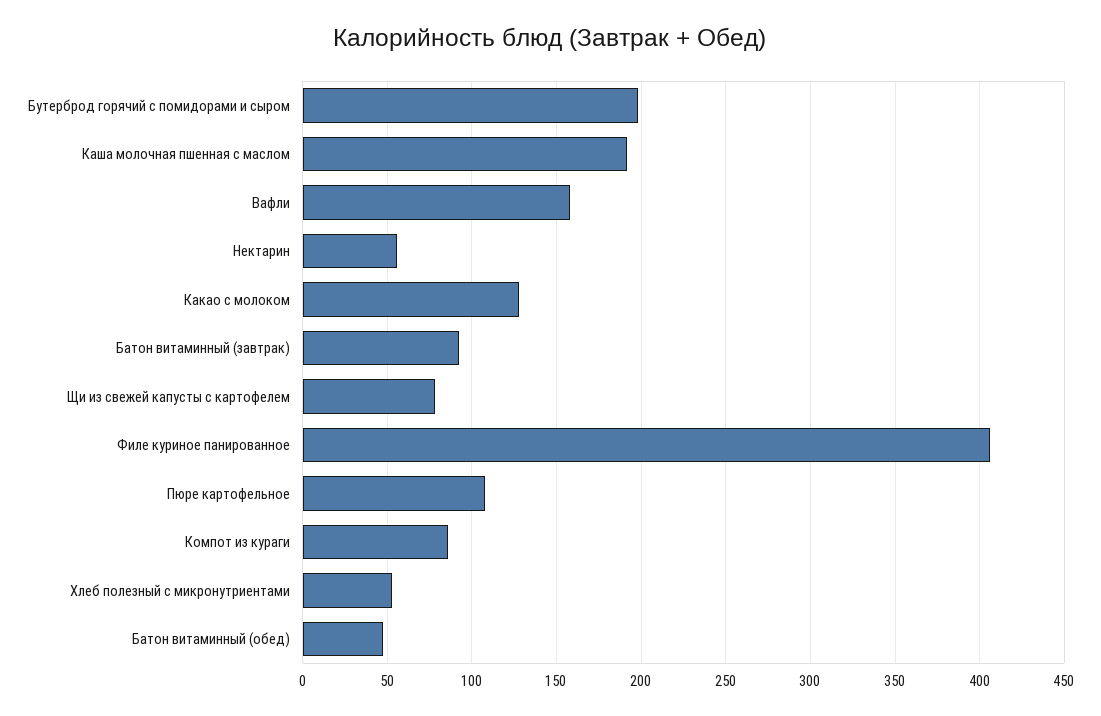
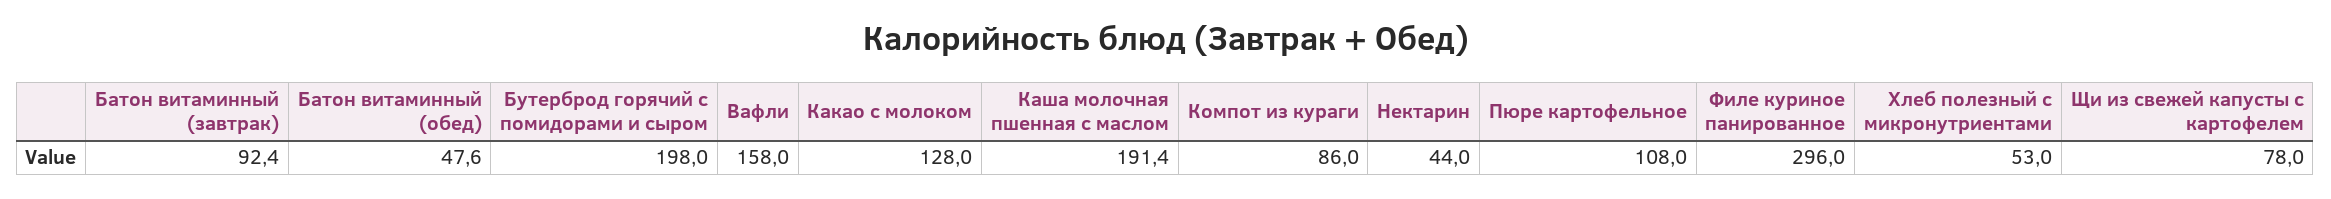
Нектарин: 55 -> 44
Филе куриное панированное: 405 -> 296

